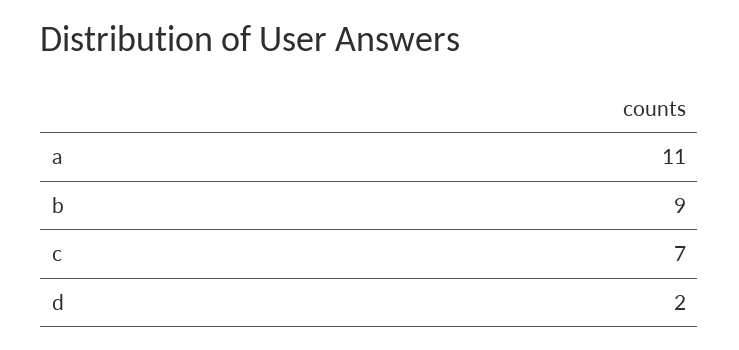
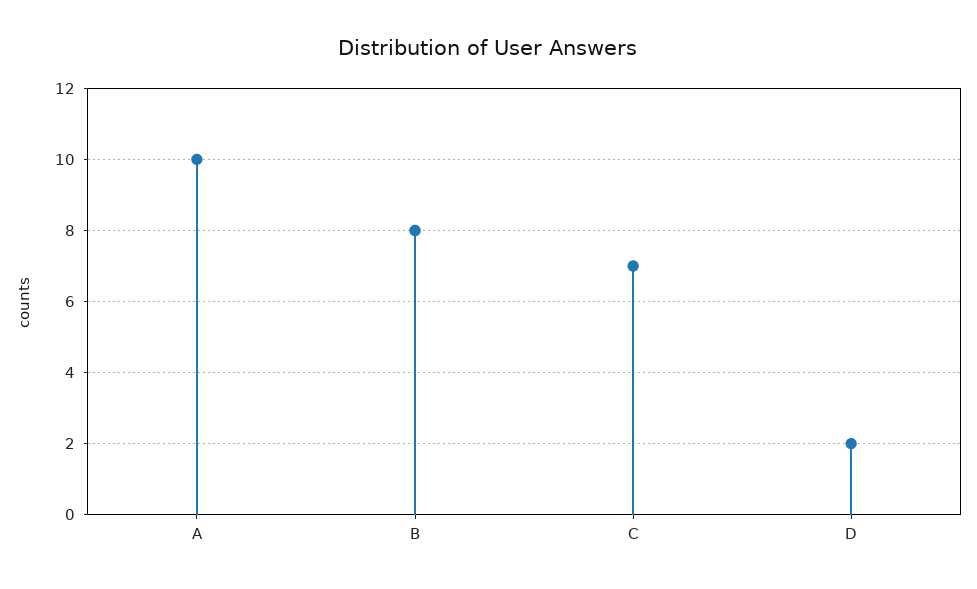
a: 11 -> 10
b: 9 -> 8

